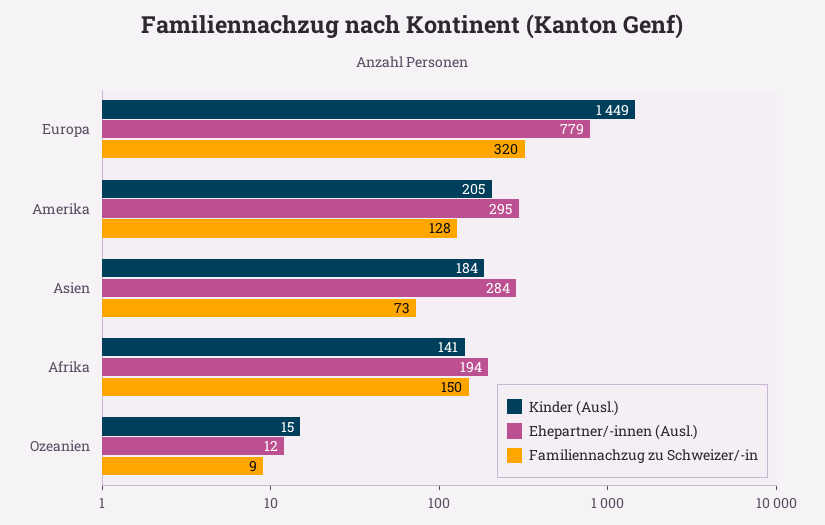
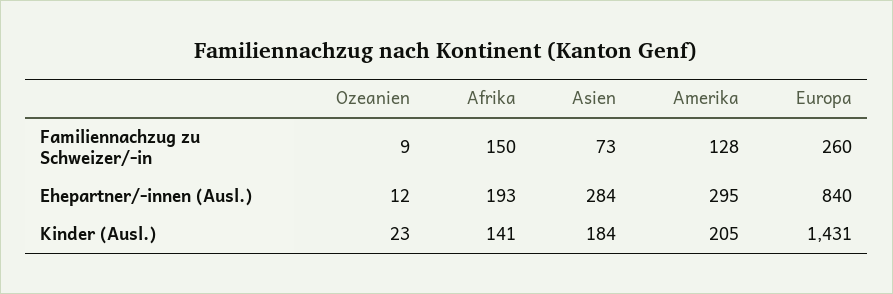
Kinder (Ausl.), Europa: 1449 -> 1431
Ehepartner/-innen (Ausl.), Europa: 779 -> 840
Familiennachzug zu Schweizer/-in, Europa: 320 -> 260
Ehepartner/-innen (Ausl.), Afrika: 194 -> 193
Kinder (Ausl.), Ozeanien: 15 -> 23

